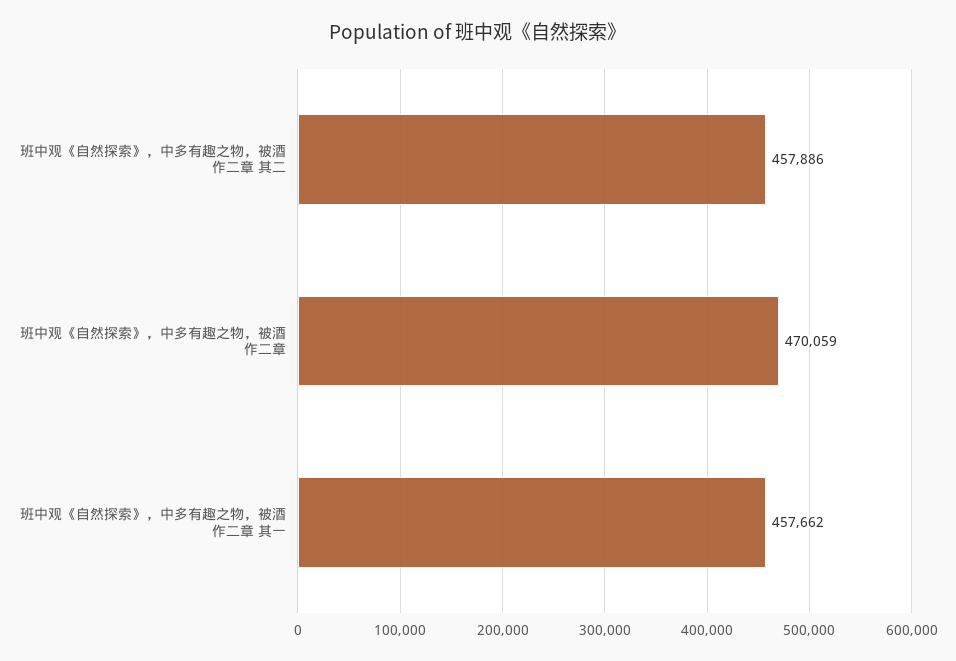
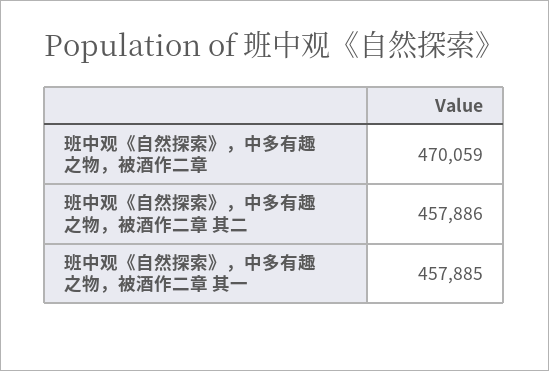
班中观《自然探索》，中多有趣之物，被酒作二章 其一: 457662 -> 457885

